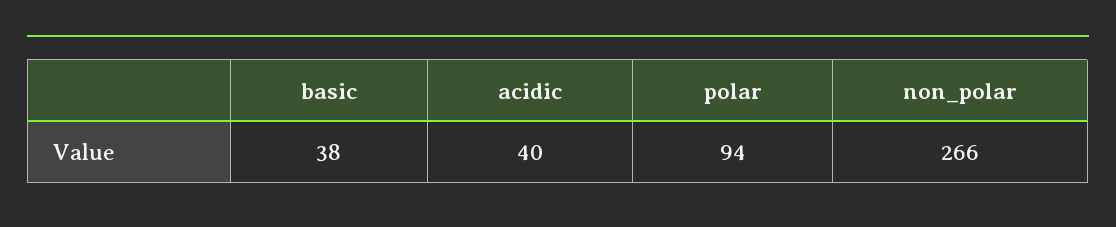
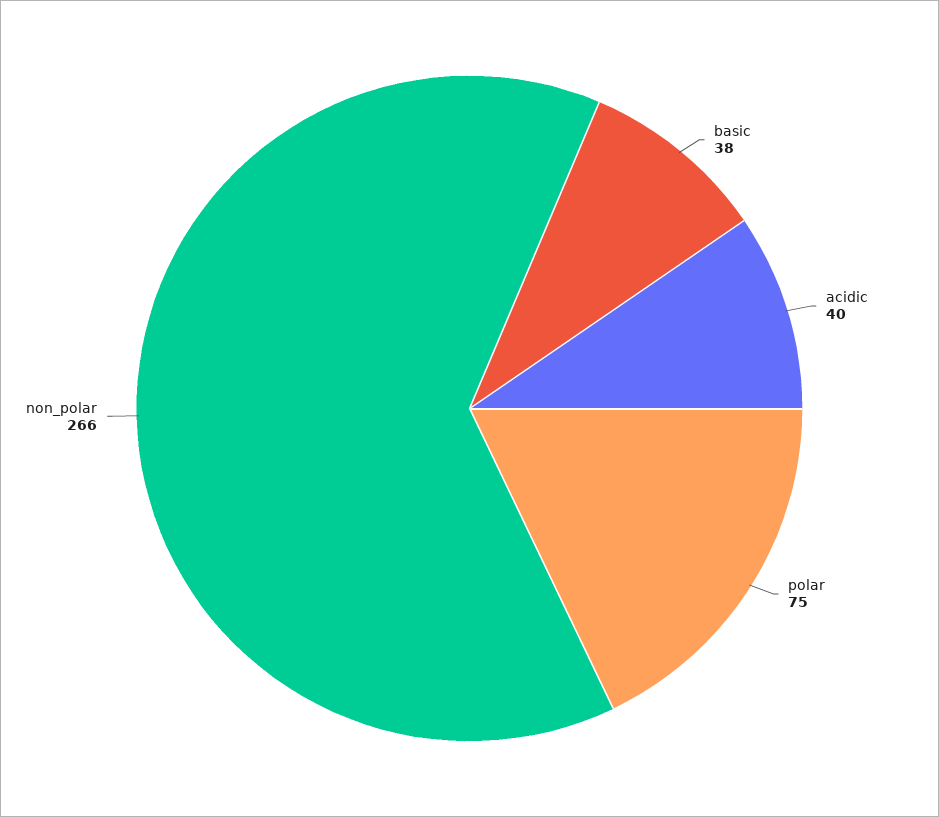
polar: 94 -> 75

